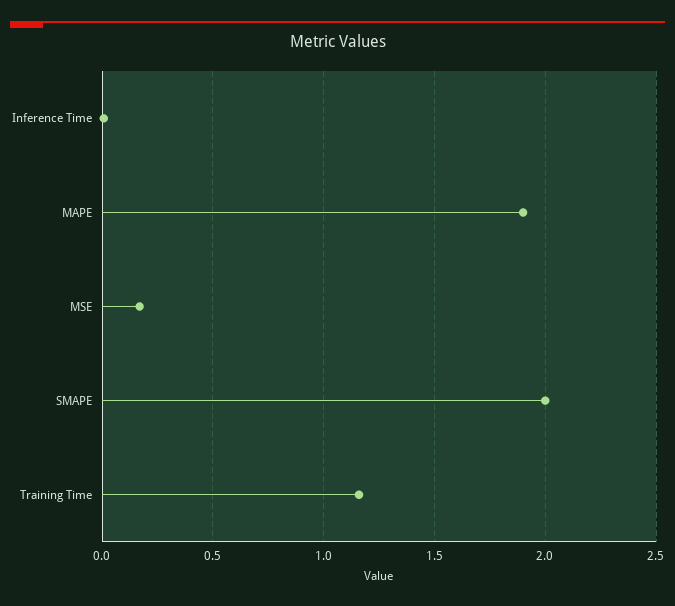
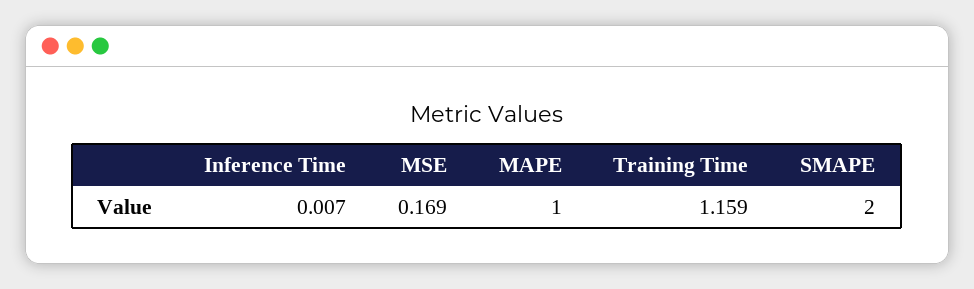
MAPE: 1.9 -> 1

